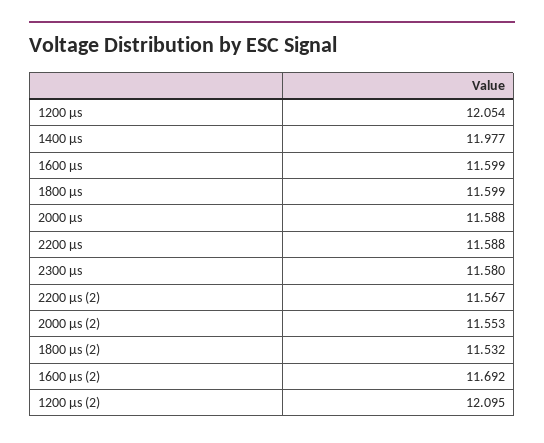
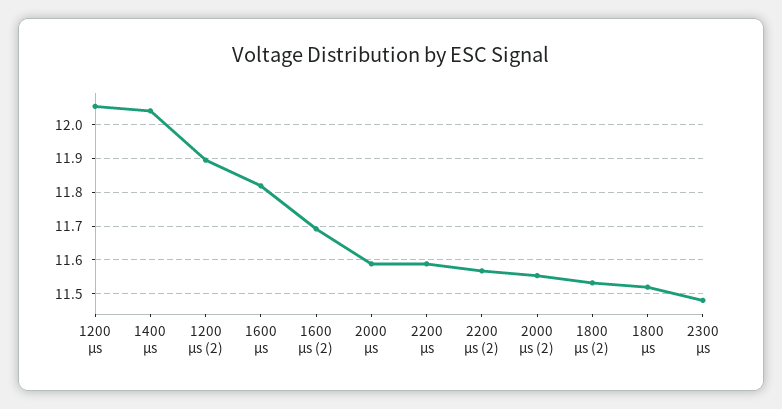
1400 µs: 11.977 -> 12.04
1600 µs: 11.599 -> 11.82
1800 µs: 11.599 -> 11.52
2300 µs: 11.58 -> 11.48
1200 µs (2): 12.095 -> 11.9

